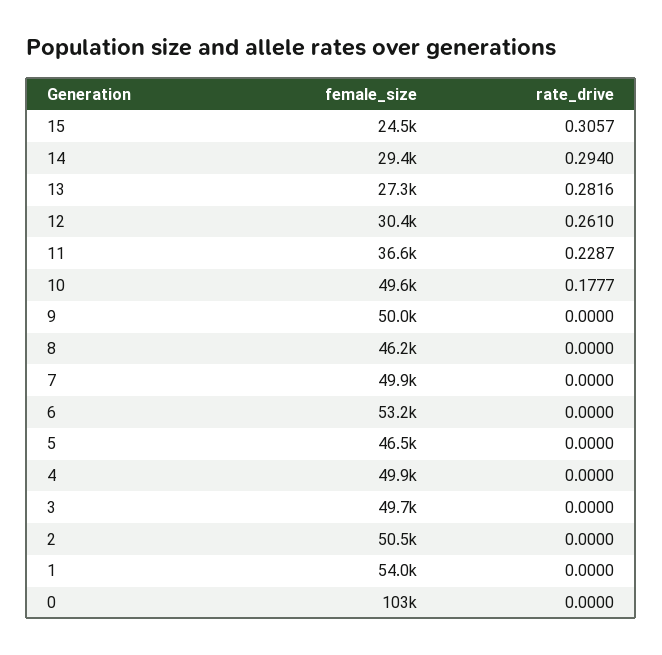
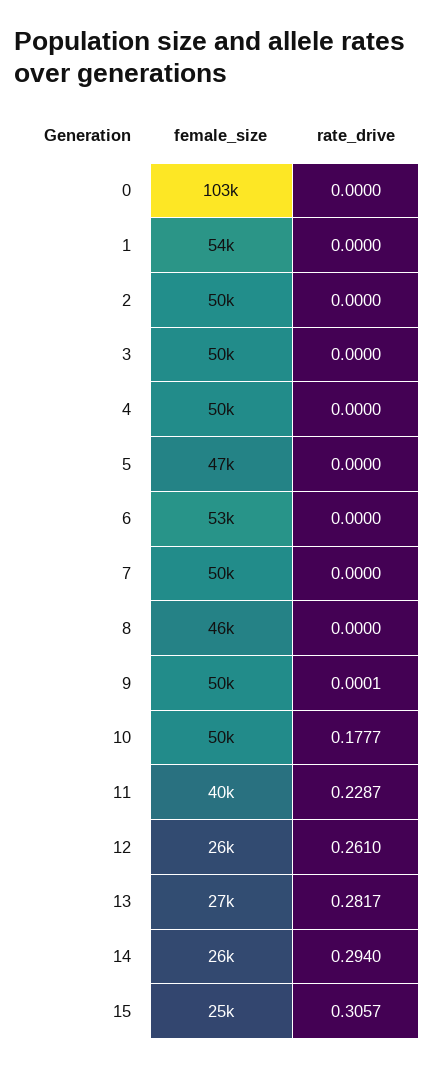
female_size, 14: 29400 -> 26000
rate_drive, 13: 0.2816 -> 0.2817
female_size, 12: 30400 -> 26000
female_size, 11: 36600 -> 40000
rate_drive, 9: 0 -> 0.0001

